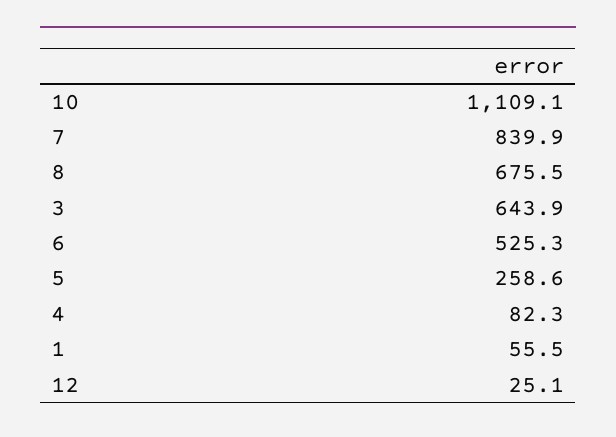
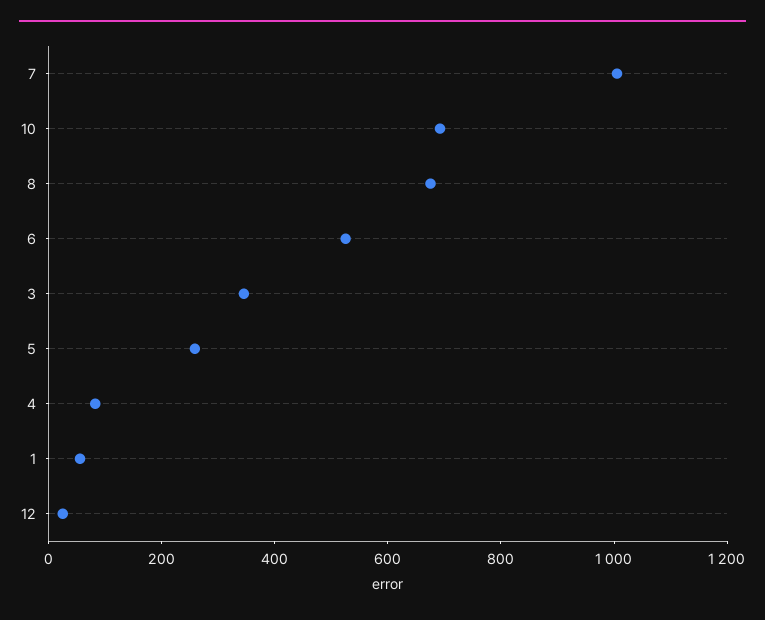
10: 1109.1 -> 700
7: 839.9 -> 1000
3: 643.9 -> 350

